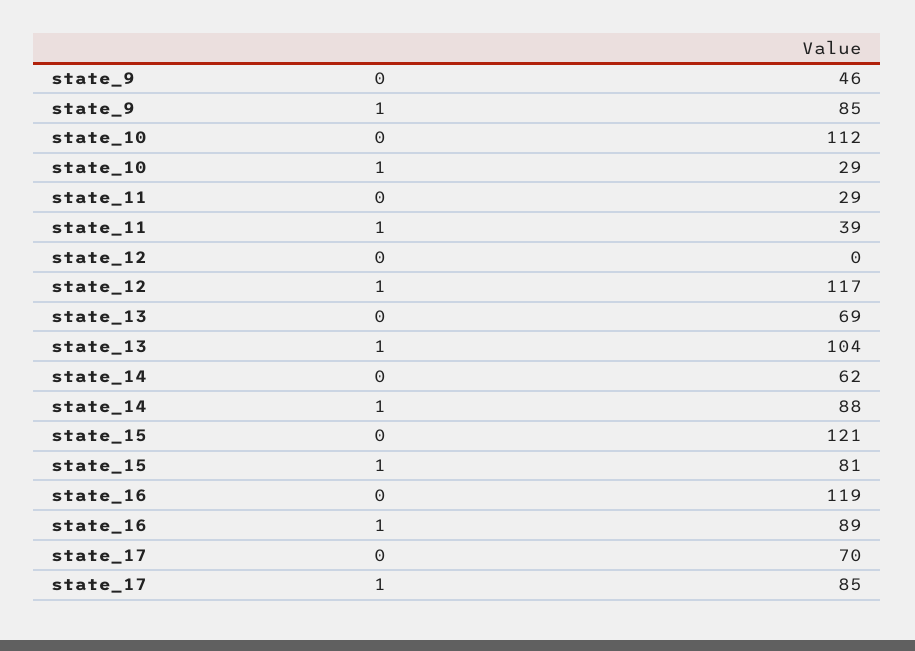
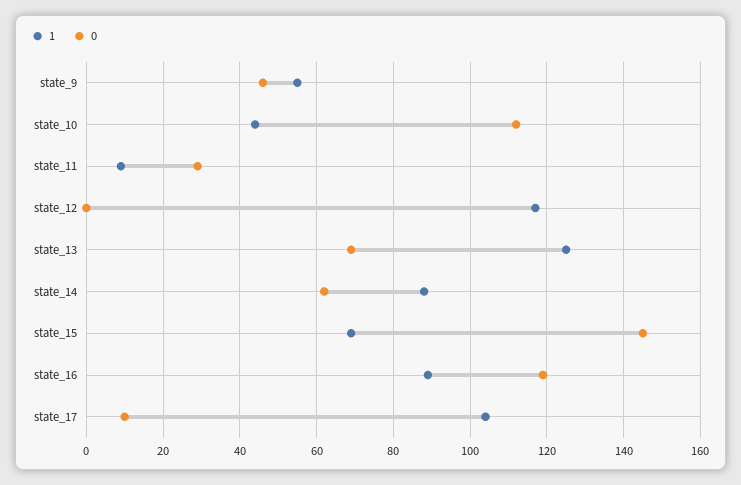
1, state_9: 85 -> 55
1, state_10: 29 -> 45
1, state_11: 39 -> 10
1, state_13: 104 -> 125
0, state_15: 121 -> 145
1, state_15: 81 -> 70
0, state_17: 70 -> 10
1, state_17: 85 -> 105

